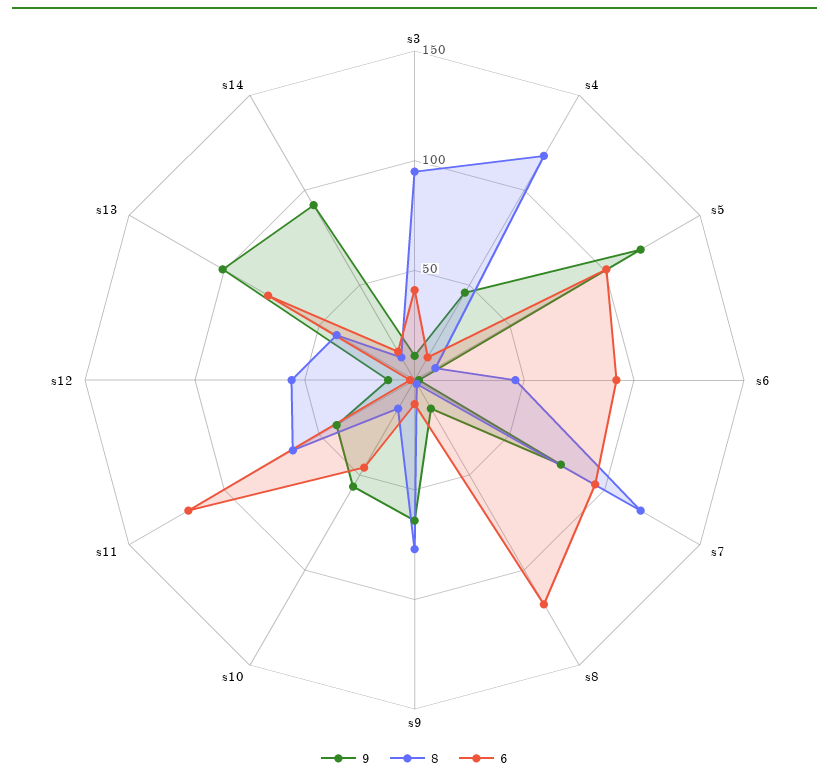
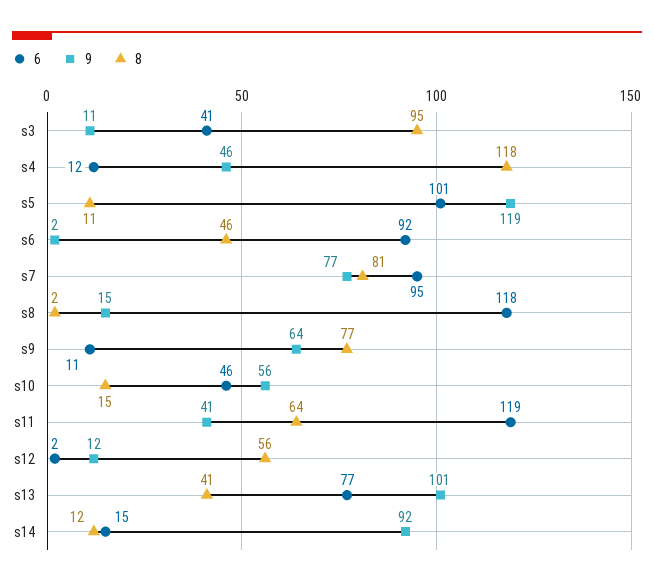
8, s7: 120 -> 81

